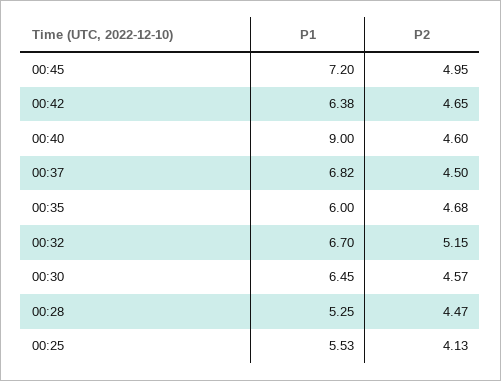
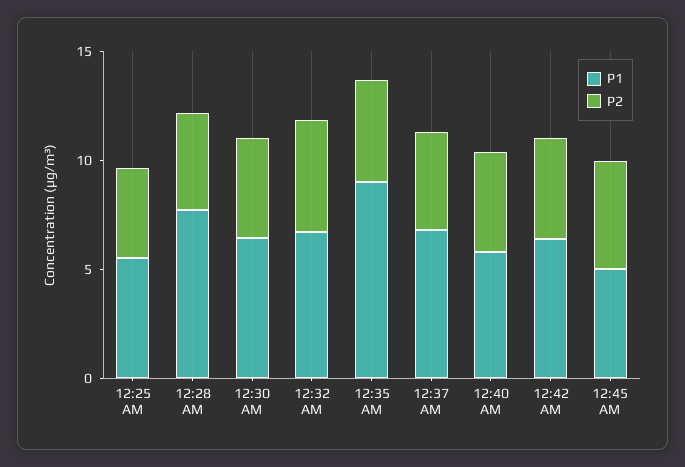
P1, 00:45: 7.2 -> 5
P1, 00:40: 9 -> 6
P1, 00:35: 6 -> 9
P1, 00:28: 5.25 -> 8

